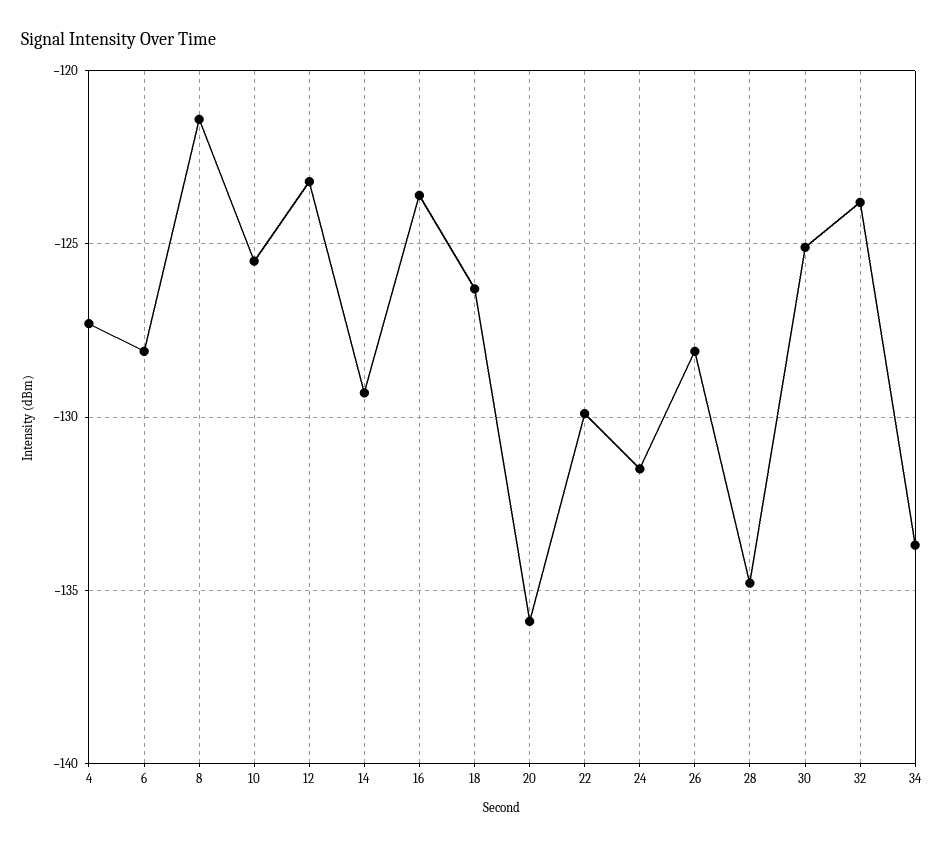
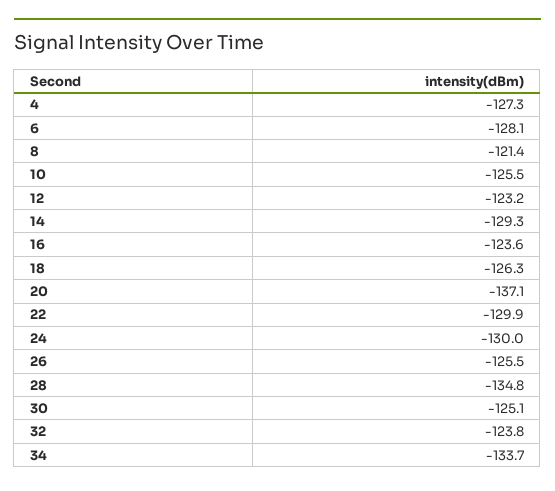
20: -136 -> -137.1
24: -131.5 -> -130
26: -128 -> -125.5

